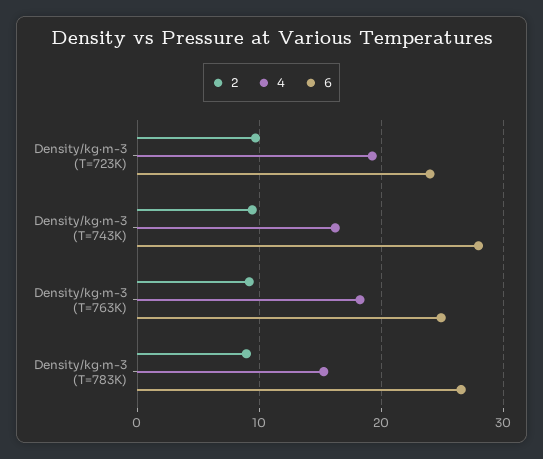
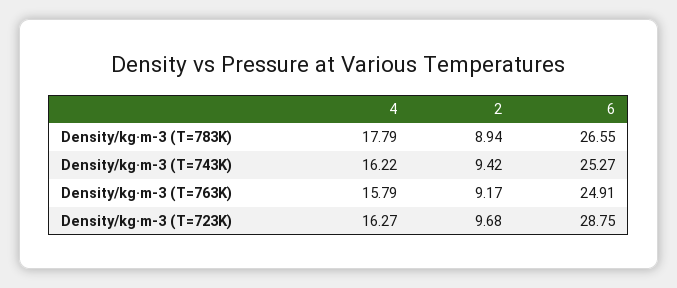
4, Density/kg·m-3 (T=723K): 19 -> 16.27
6, Density/kg·m-3 (T=723K): 24 -> 28.75
6, Density/kg·m-3 (T=743K): 28 -> 25.27
4, Density/kg·m-3 (T=763K): 18 -> 15.79
4, Density/kg·m-3 (T=783K): 15 -> 17.79

